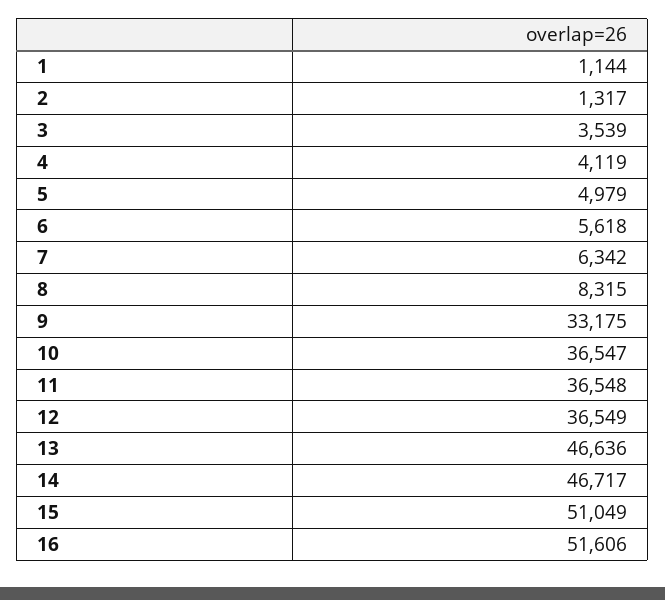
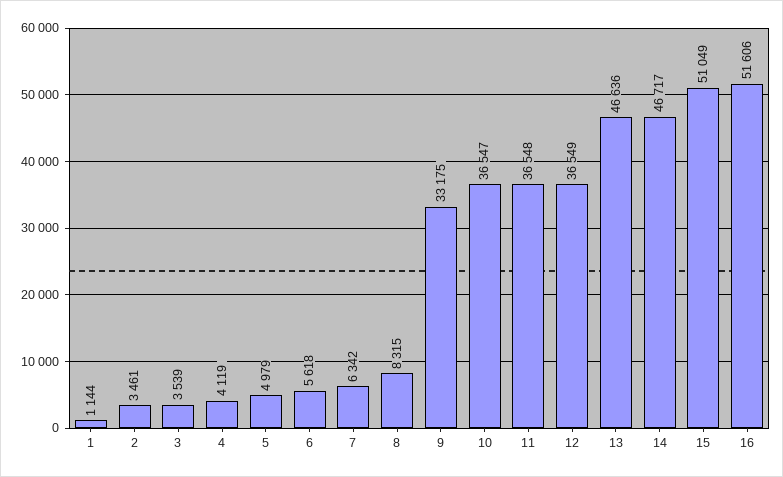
2: 1317 -> 3461

